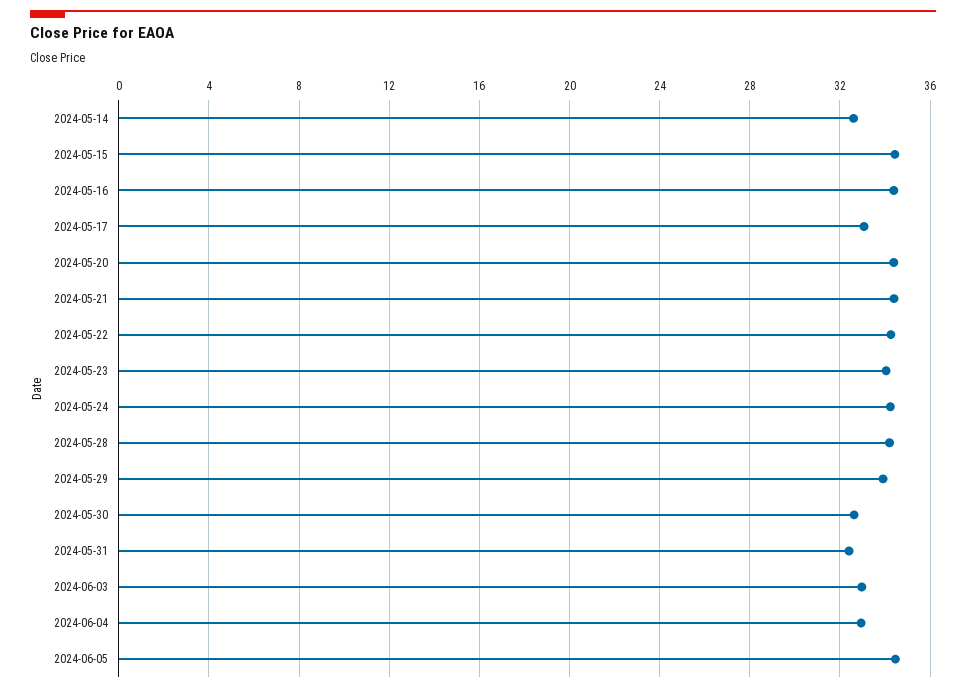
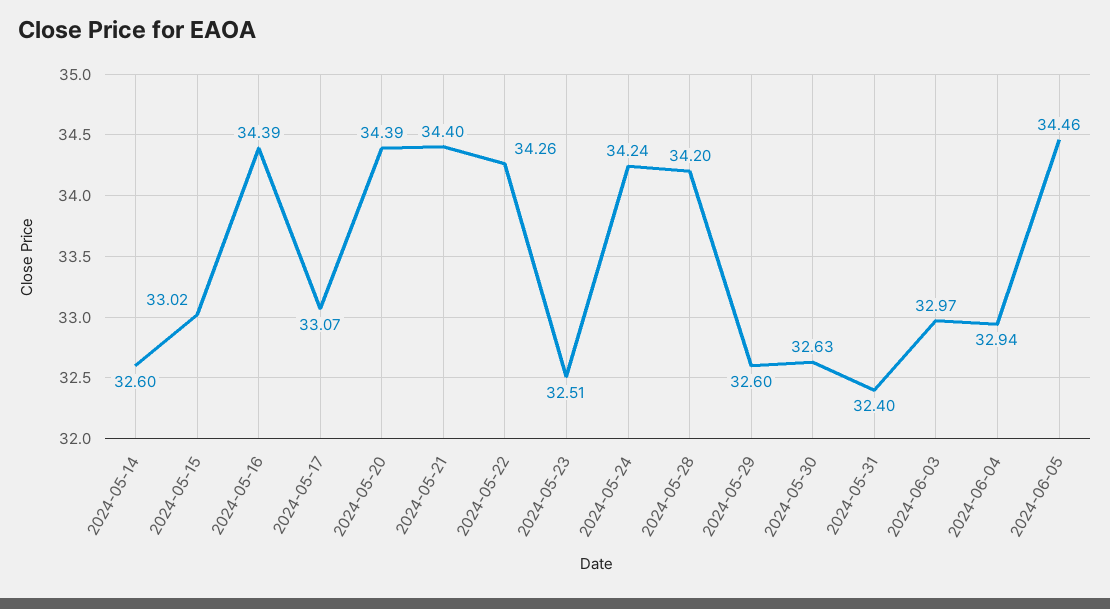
2024-05-15: 34.5 -> 33.02
2024-05-23: 34 -> 32.51
2024-05-29: 34 -> 32.6

